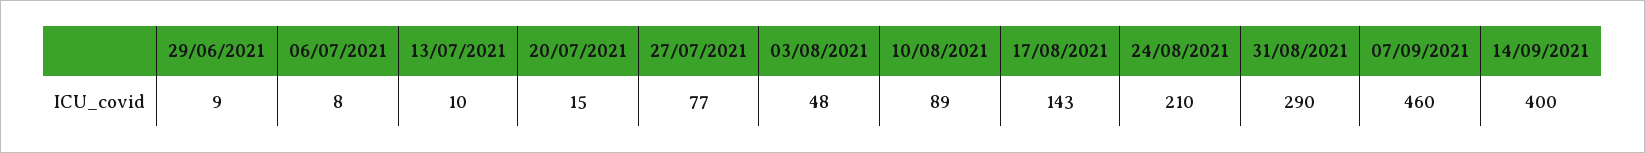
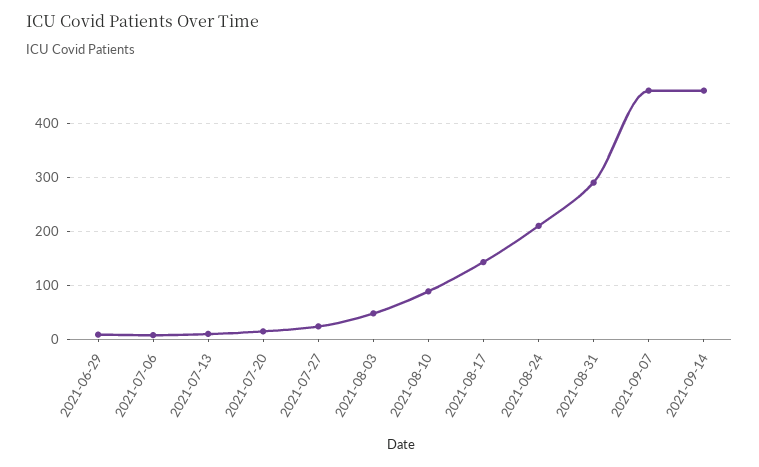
27/07/2021: 77 -> 20
14/09/2021: 400 -> 460

